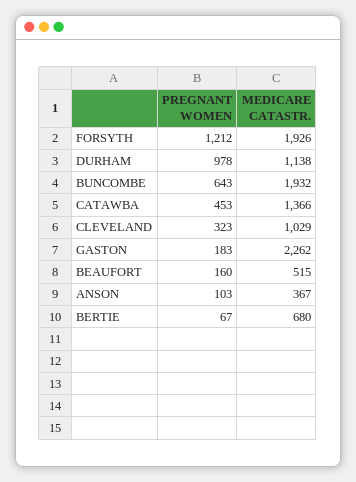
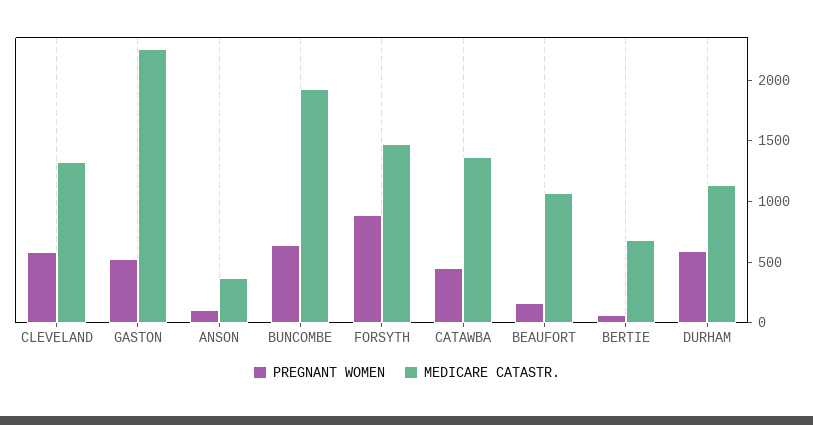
PREGNANT WOMEN, FORSYTH: 1212 -> 900
MEDICARE CATASTR., FORSYTH: 1926 -> 1500
PREGNANT WOMEN, DURHAM: 978 -> 600
PREGNANT WOMEN, CLEVELAND: 323 -> 600
MEDICARE CATASTR., CLEVELAND: 1029 -> 1300
PREGNANT WOMEN, GASTON: 183 -> 500
MEDICARE CATASTR., BEAUFORT: 515 -> 1100

